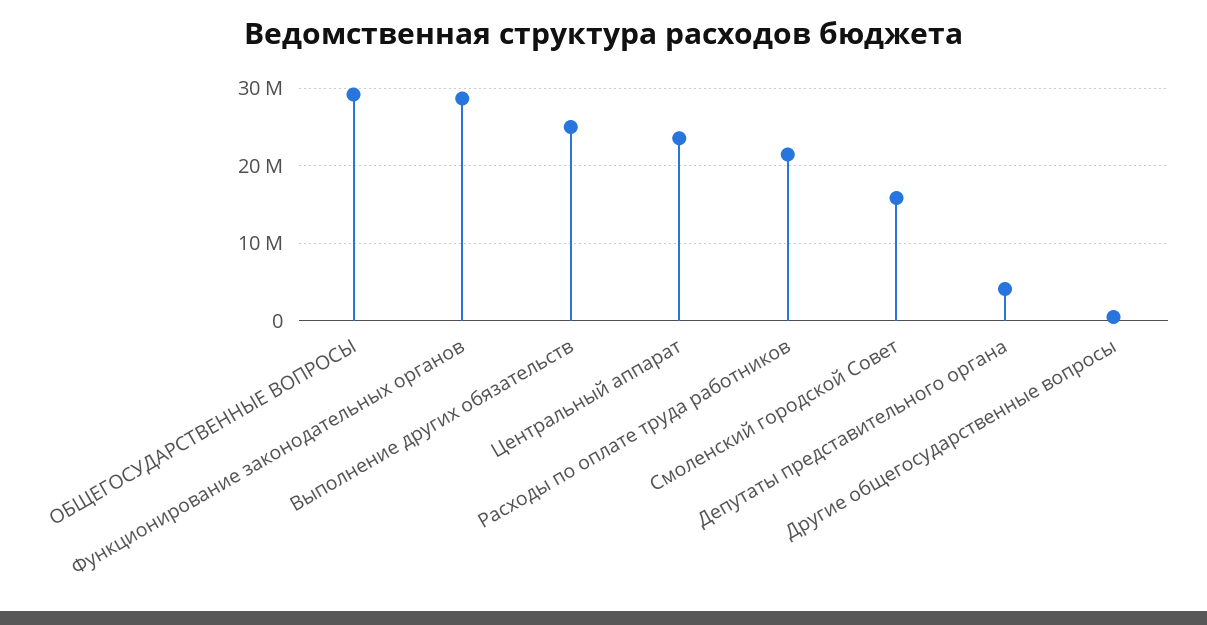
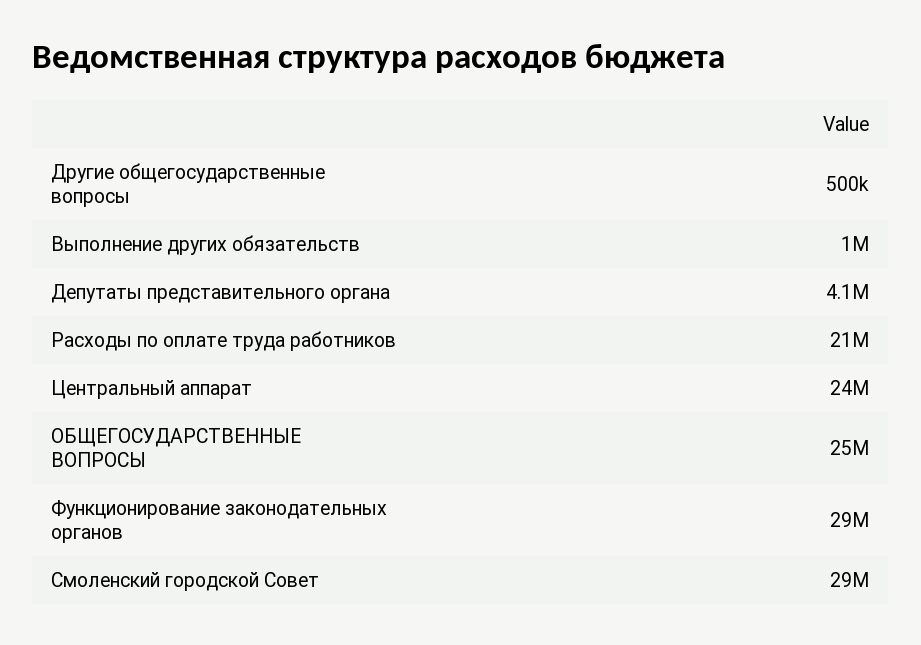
ОБЩЕГОСУДАРСТВЕННЫЕ ВОПРОСЫ: 29000000 -> 25000000
Выполнение других обязательств: 25000000 -> 1000000
Смоленский городской Совет: 16000000 -> 29000000

